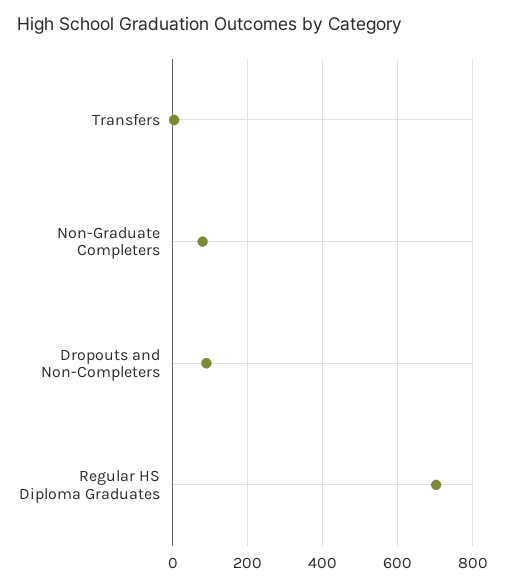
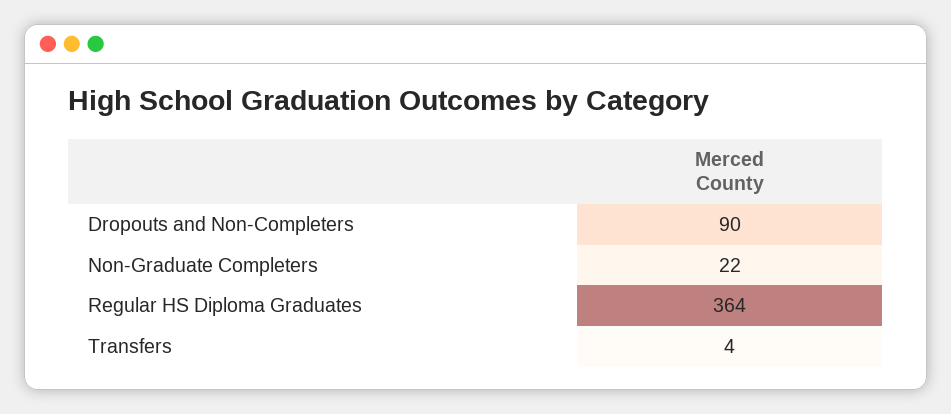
Non-Graduate Completers: 80 -> 22
Regular HS Diploma Graduates: 700 -> 364

